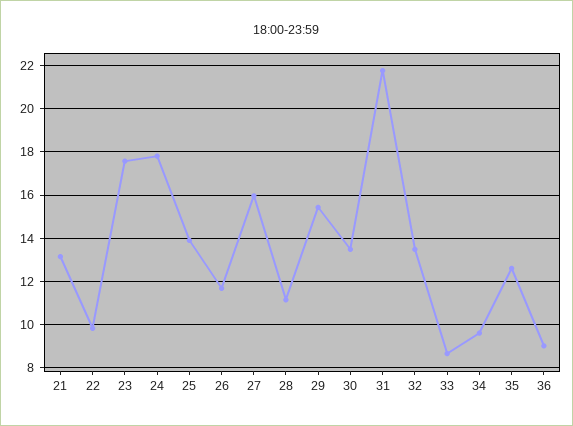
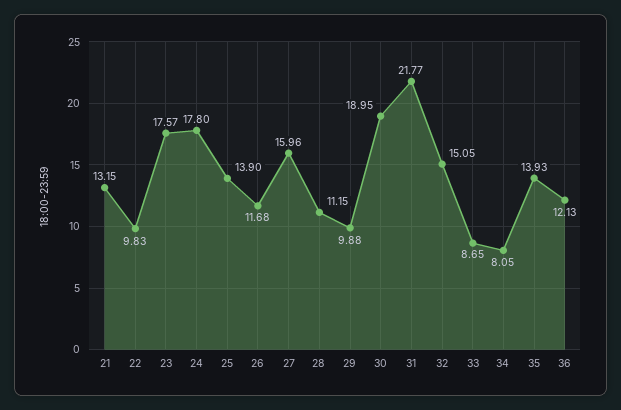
29: 15.5 -> 9.88
30: 13.5 -> 18.95
32: 13.5 -> 15.05
34: 9.5 -> 8.05
35: 12.5 -> 13.93
36: 9 -> 12.13

